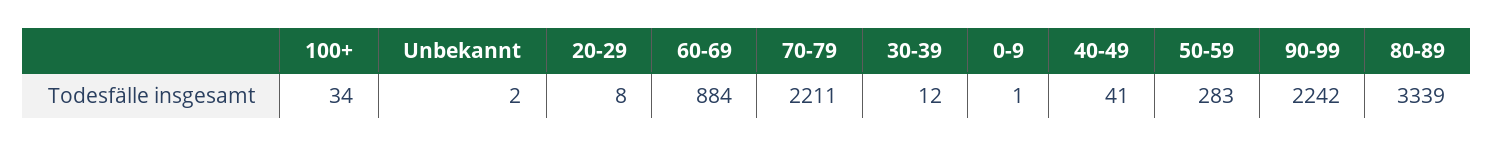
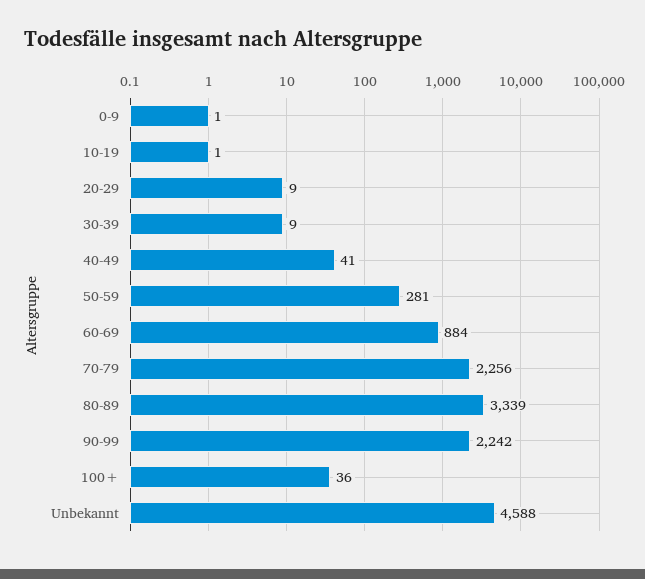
100+: 34 -> 36
Unbekannt: 2 -> 4588
20-29: 8 -> 9
70-79: 2211 -> 2256
30-39: 12 -> 9
50-59: 283 -> 281
10-19: none -> 1

